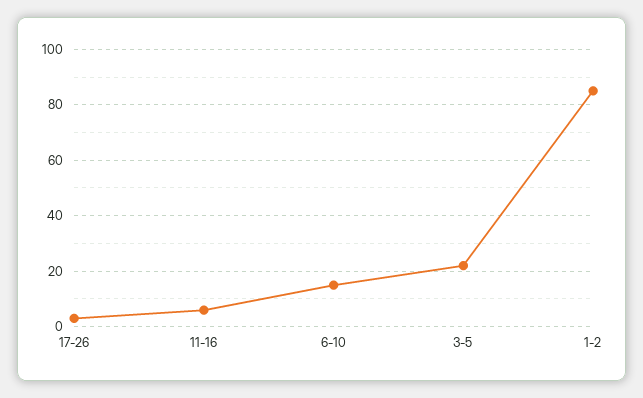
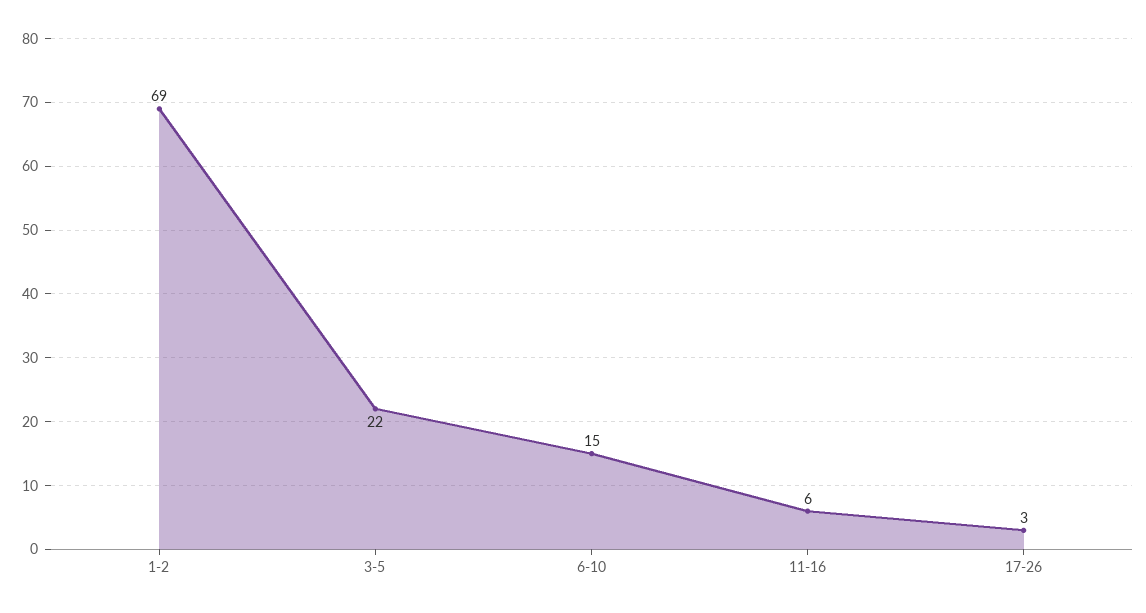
1-2: 85 -> 69

